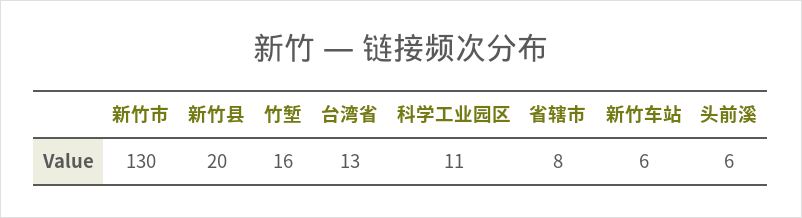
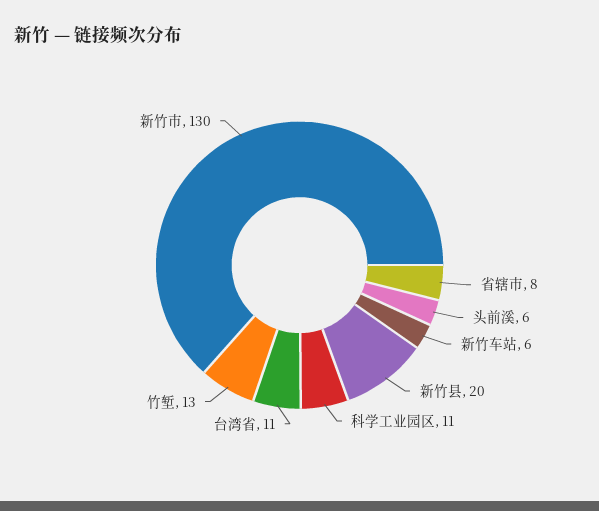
竹堑: 16 -> 13
台湾省: 13 -> 11

